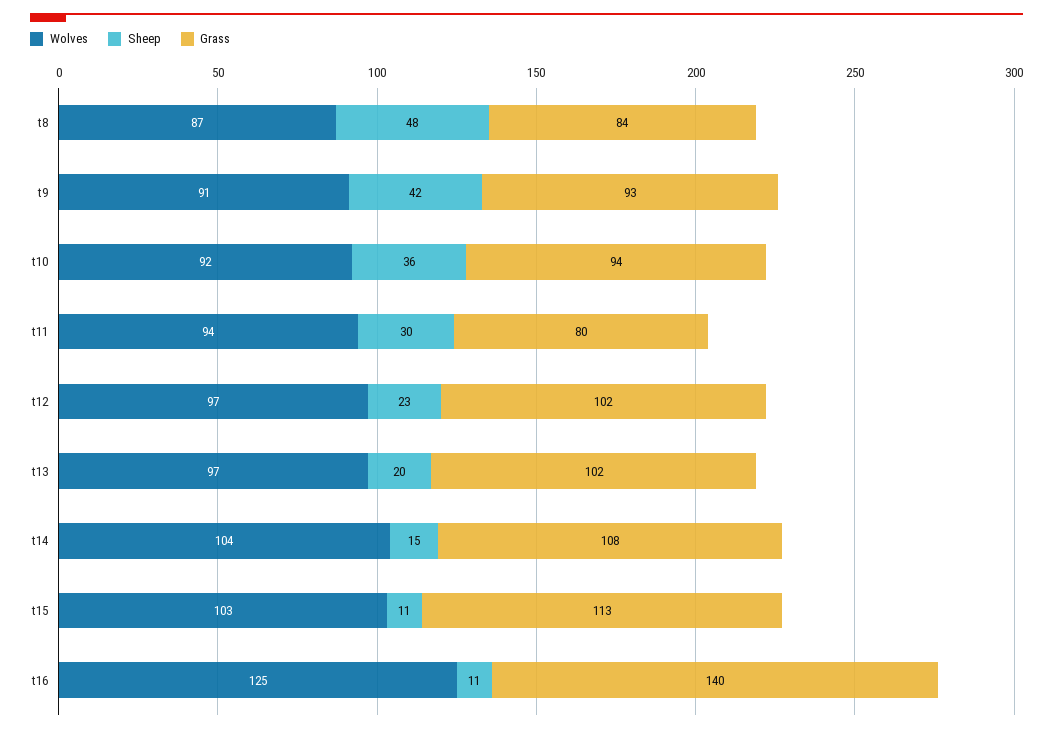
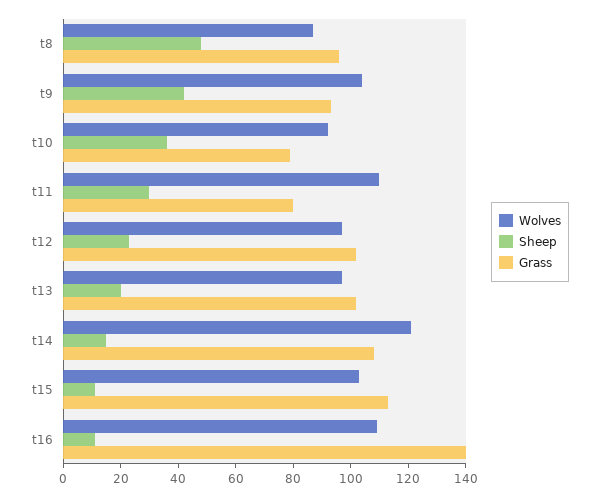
Grass, t8: 84 -> 95
Wolves, t9: 91 -> 105
Grass, t10: 94 -> 80
Wolves, t11: 94 -> 110
Wolves, t14: 104 -> 120
Wolves, t16: 125 -> 110

